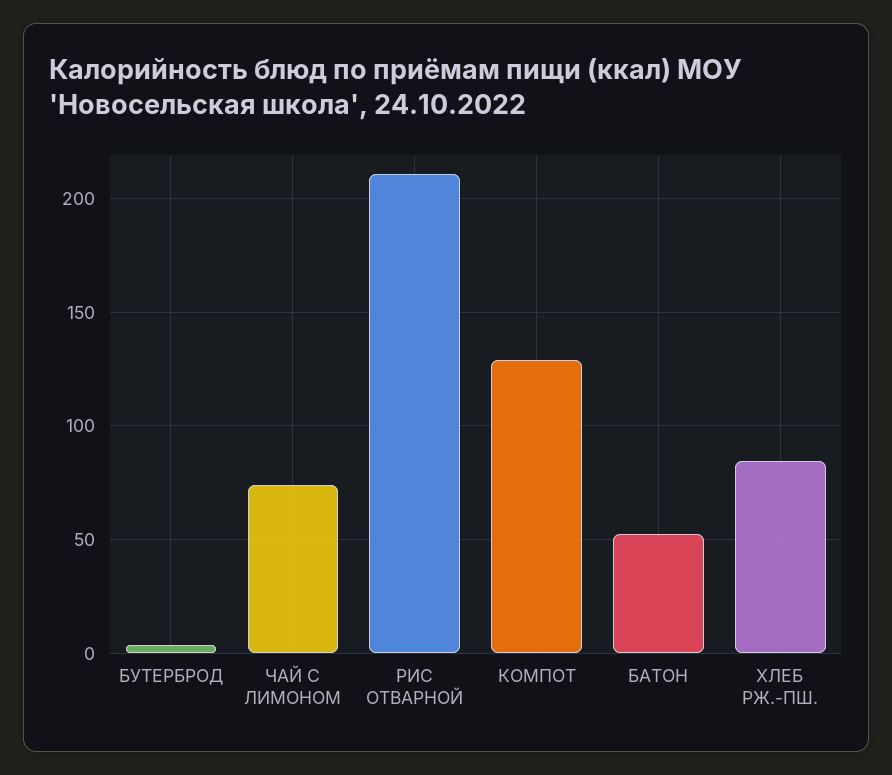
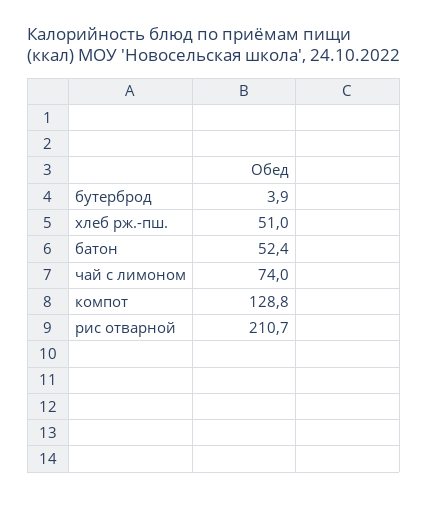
ХЛЕБ РЖ.-ПШ.: 85 -> 51

